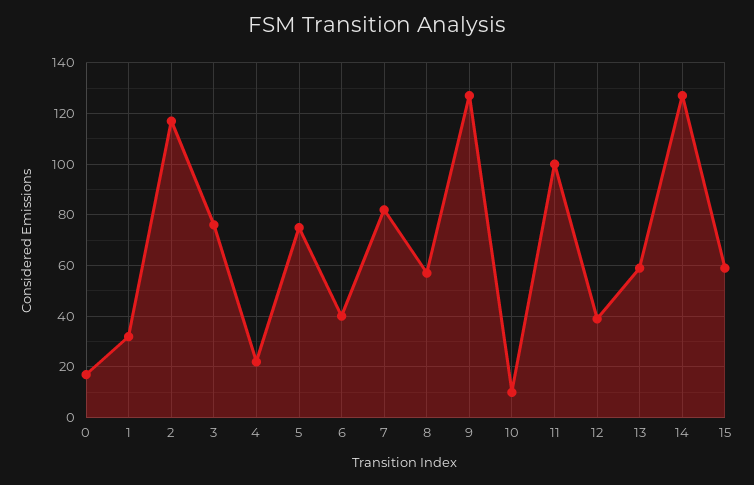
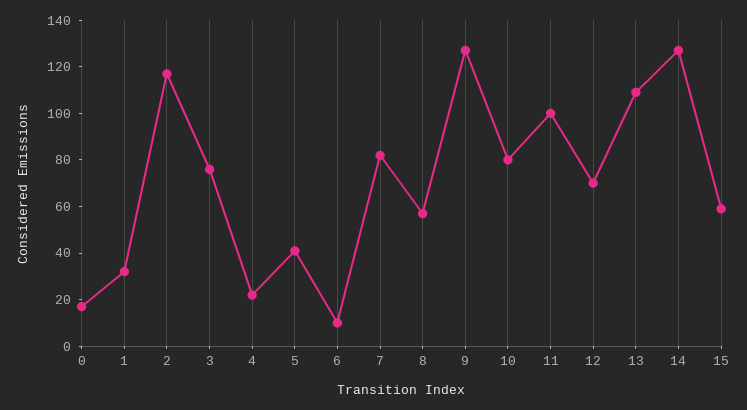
5: 75 -> 40
6: 40 -> 10
10: 10 -> 80
12: 40 -> 70
13: 60 -> 110

